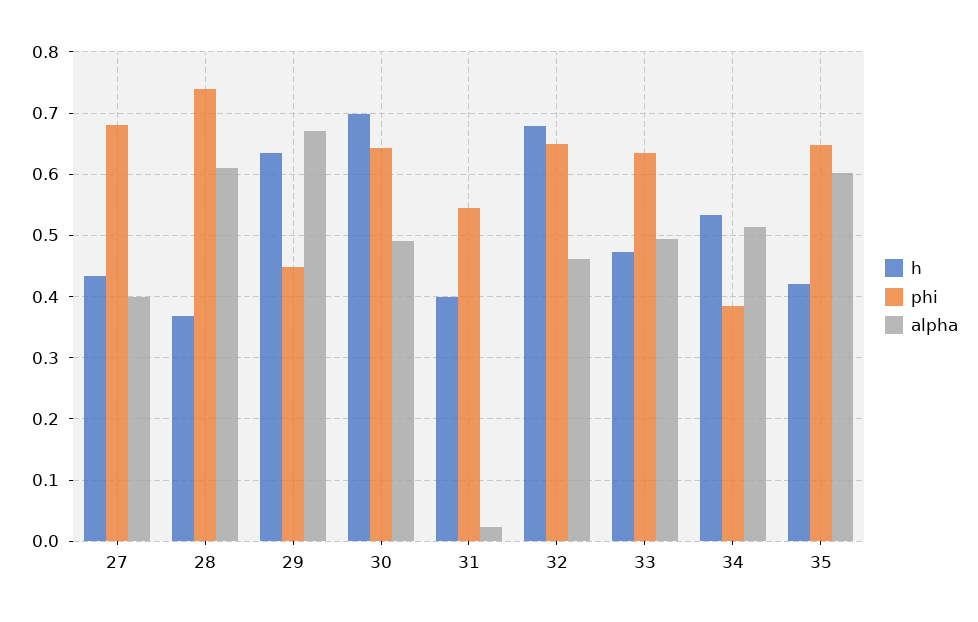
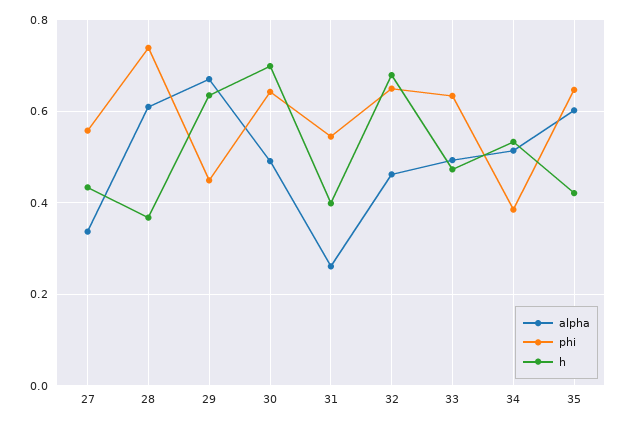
phi, 27: 0.68 -> 0.56
alpha, 27: 0.4 -> 0.34
alpha, 31: 0.02 -> 0.26

